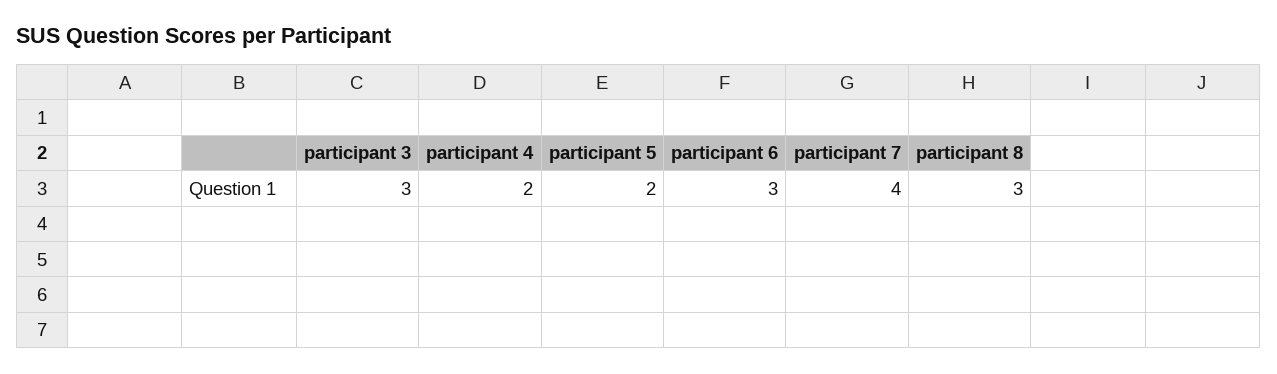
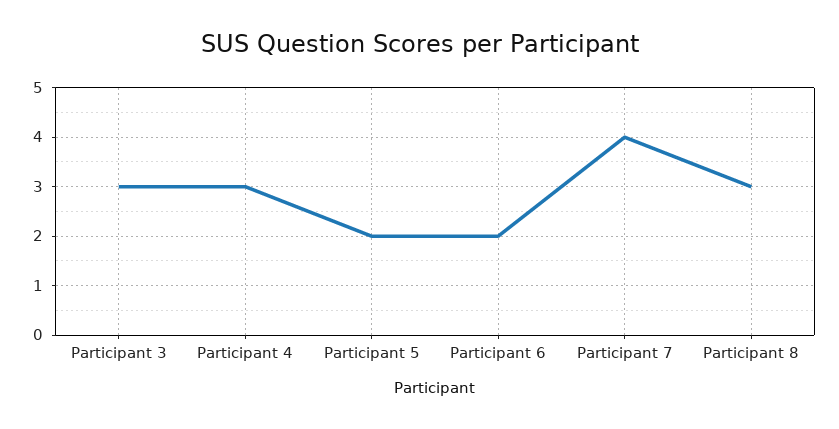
participant 4: 2 -> 3
participant 6: 3 -> 2

